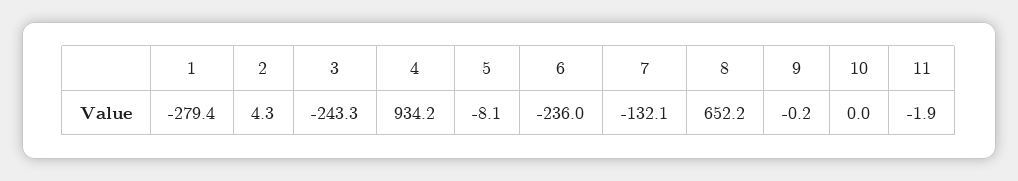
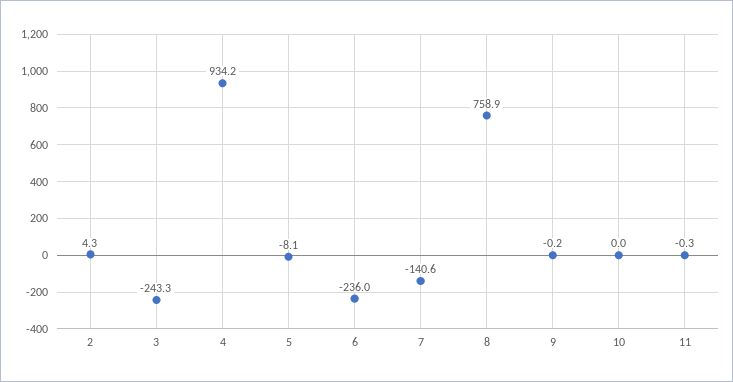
1: -279.4 -> none
7: -132.1 -> -140.6
8: 652.2 -> 758.9
11: -1.9 -> -0.3

